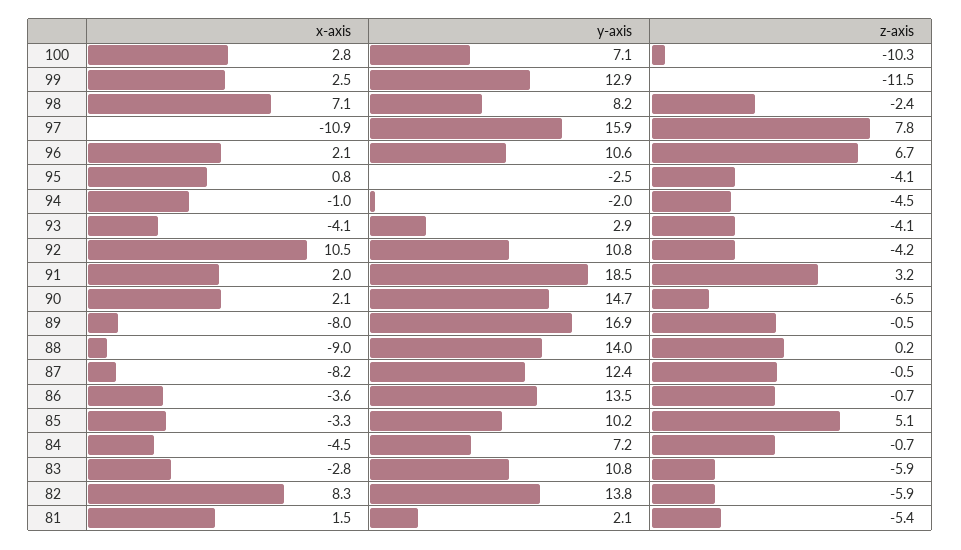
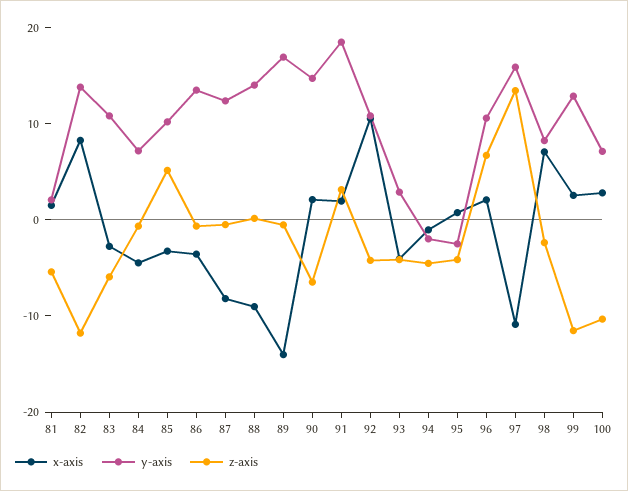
z-axis, 97: 7.8 -> 14
x-axis, 89: -8 -> -14
z-axis, 82: -5.9 -> -12

